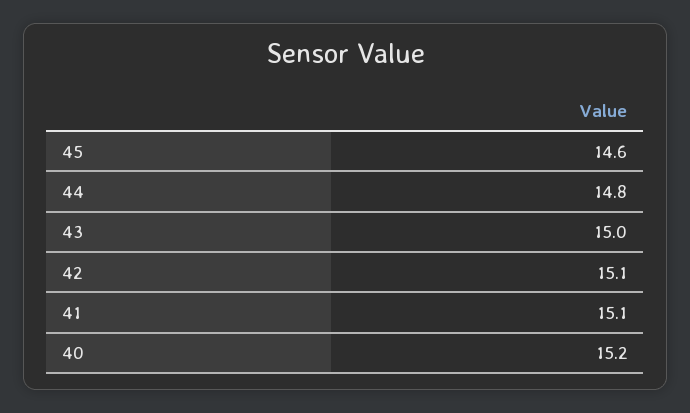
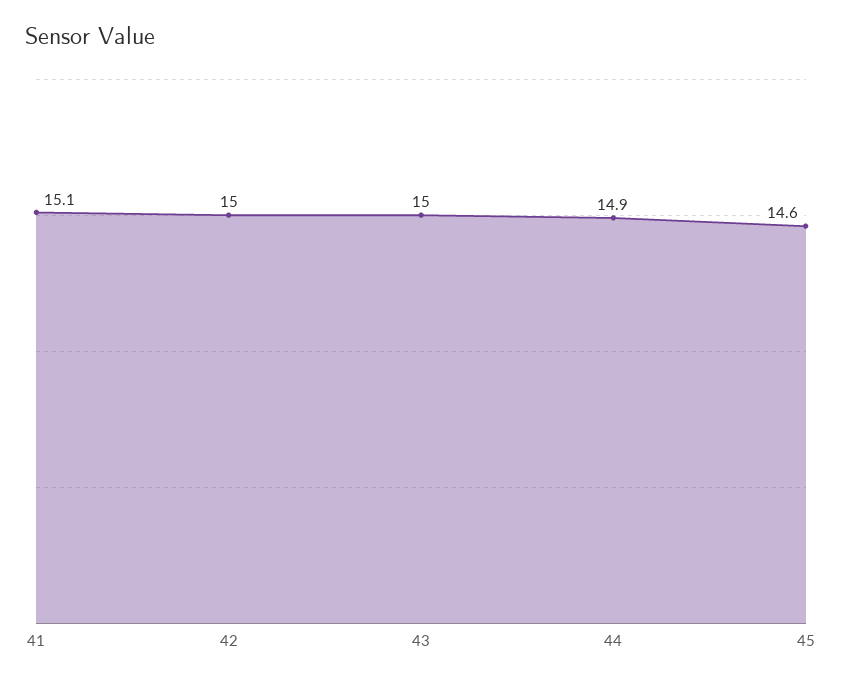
44: 14.8 -> 14.9
42: 15.1 -> 15
40: 15.2 -> none

